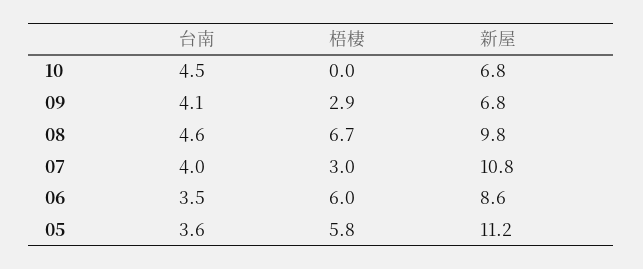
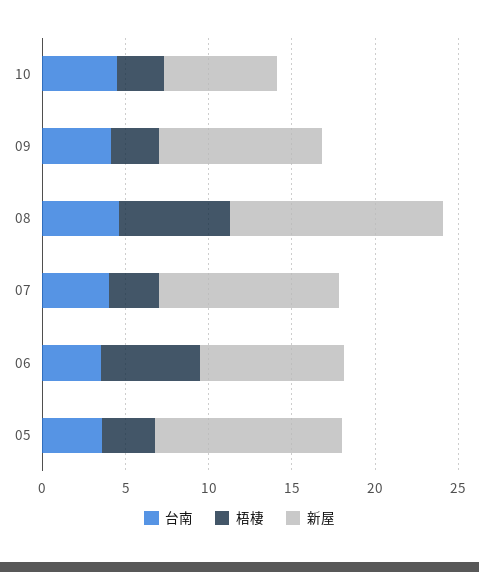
梧棲, 10: 0 -> 3
新屋, 09: 6.8 -> 10
新屋, 08: 9.8 -> 13
梧棲, 05: 5.8 -> 3

